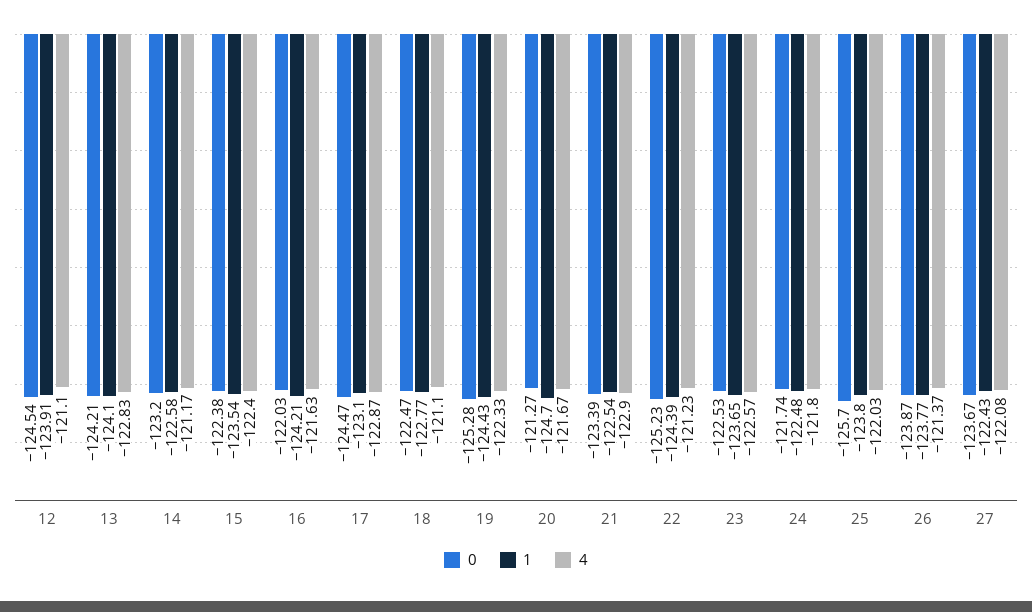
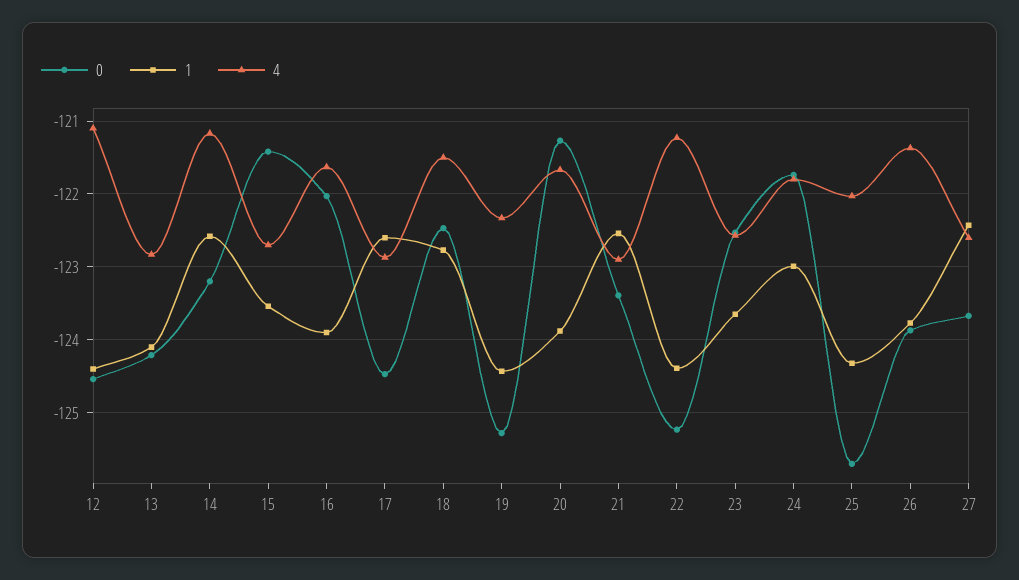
1, 12: -123.91 -> -124.4
0, 15: -122.38 -> -121.4
4, 15: -122.4 -> -122.7
1, 16: -124.21 -> -123.9
1, 17: -123.1 -> -122.6
4, 18: -121.1 -> -121.5
1, 20: -124.7 -> -123.9
1, 24: -122.48 -> -123
1, 25: -123.8 -> -124.3
4, 27: -122.08 -> -122.6

